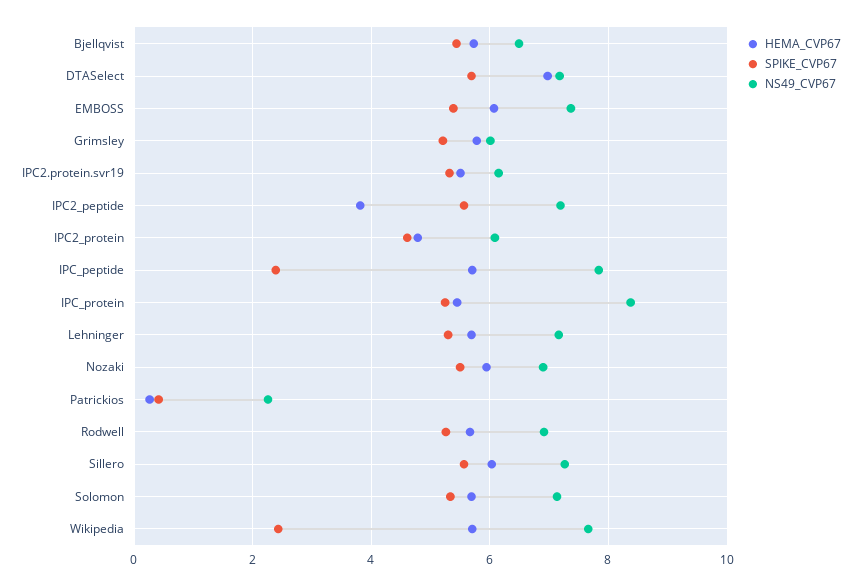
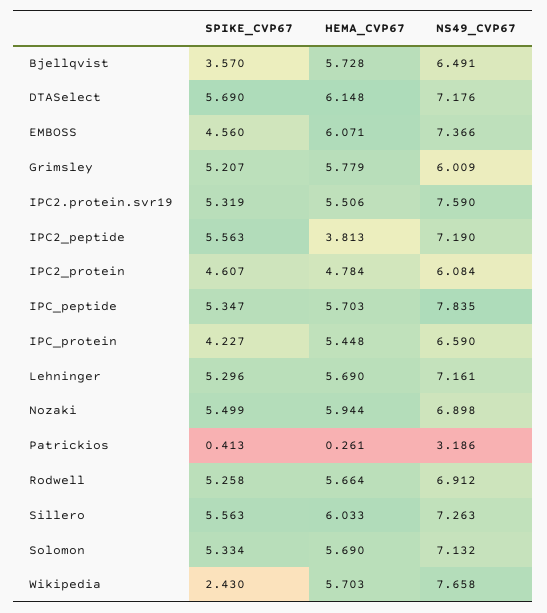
SPIKE_CVP67, Bjellqvist: 5.4 -> 3.57
HEMA_CVP67, DTASelect: 7 -> 6.148
SPIKE_CVP67, EMBOSS: 5.4 -> 4.56
NS49_CVP67, IPC2.protein.svr19: 6.2 -> 7.59
SPIKE_CVP67, IPC_peptide: 2.4 -> 5.347
SPIKE_CVP67, IPC_protein: 5.2 -> 4.227
NS49_CVP67, IPC_protein: 8.4 -> 6.59
NS49_CVP67, Patrickios: 2.2 -> 3.186

